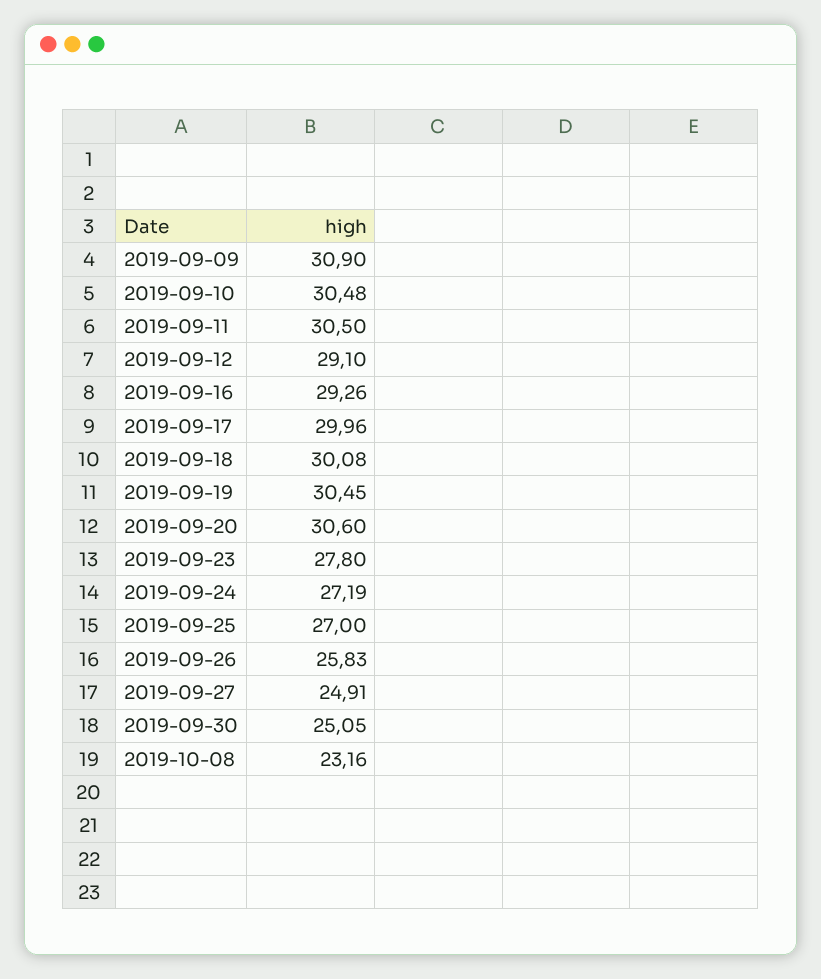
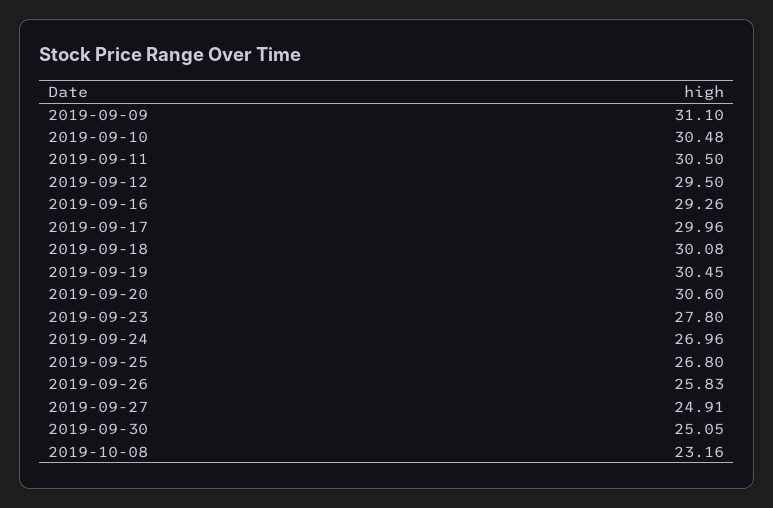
2019-09-09: 30.9 -> 31.1
2019-09-12: 29.1 -> 29.5
2019-09-24: 27.19 -> 26.96
2019-09-25: 27 -> 26.8

